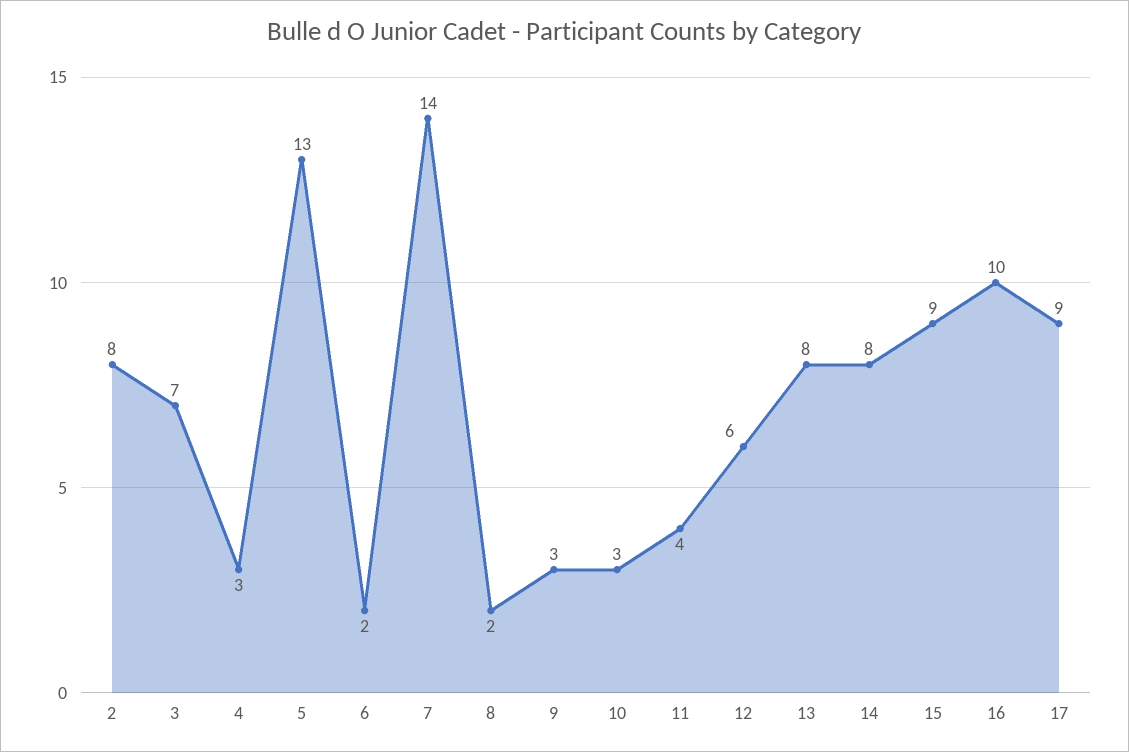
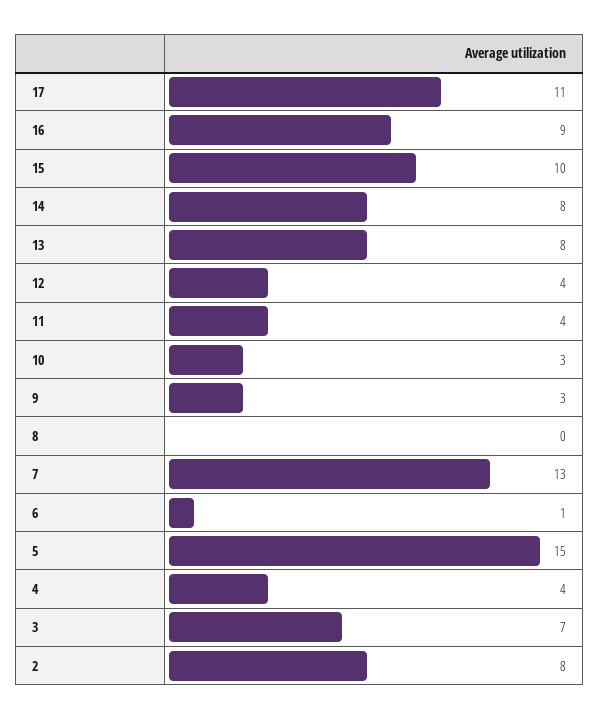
4: 3 -> 4
5: 13 -> 15
6: 2 -> 1
7: 14 -> 13
8: 2 -> 0
12: 6 -> 4
15: 9 -> 10
16: 10 -> 9
17: 9 -> 11

